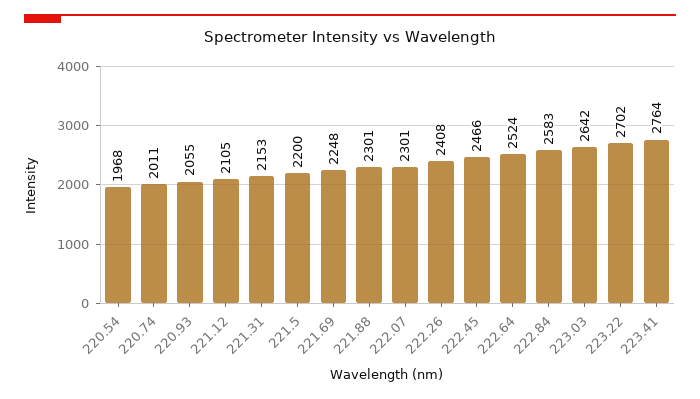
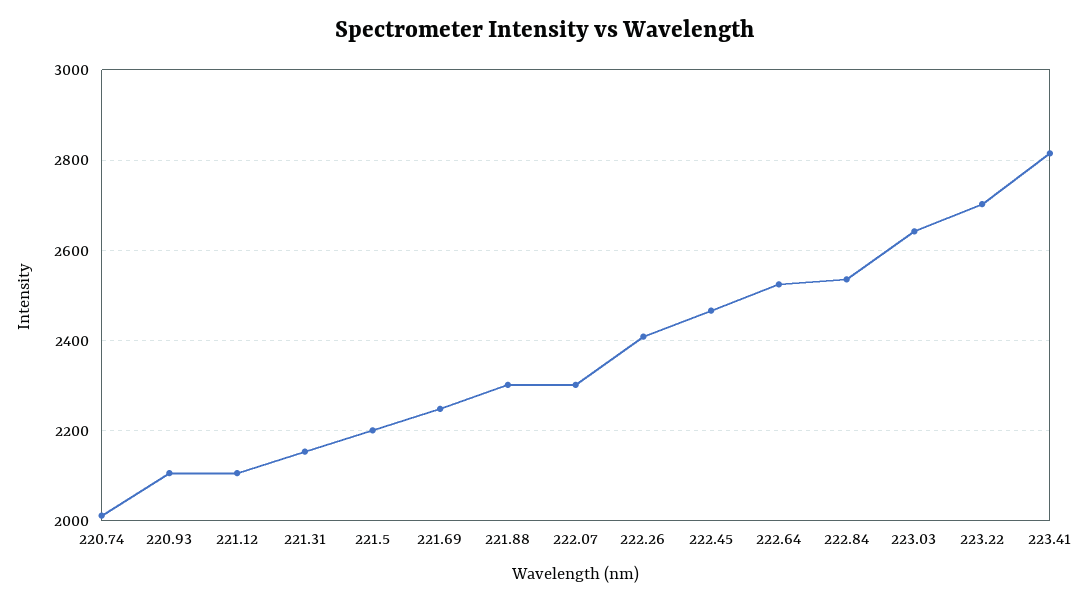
220.54: 1968 -> none
220.93: 2055 -> 2100
222.84: 2583 -> 2540
223.41: 2764 -> 2820

